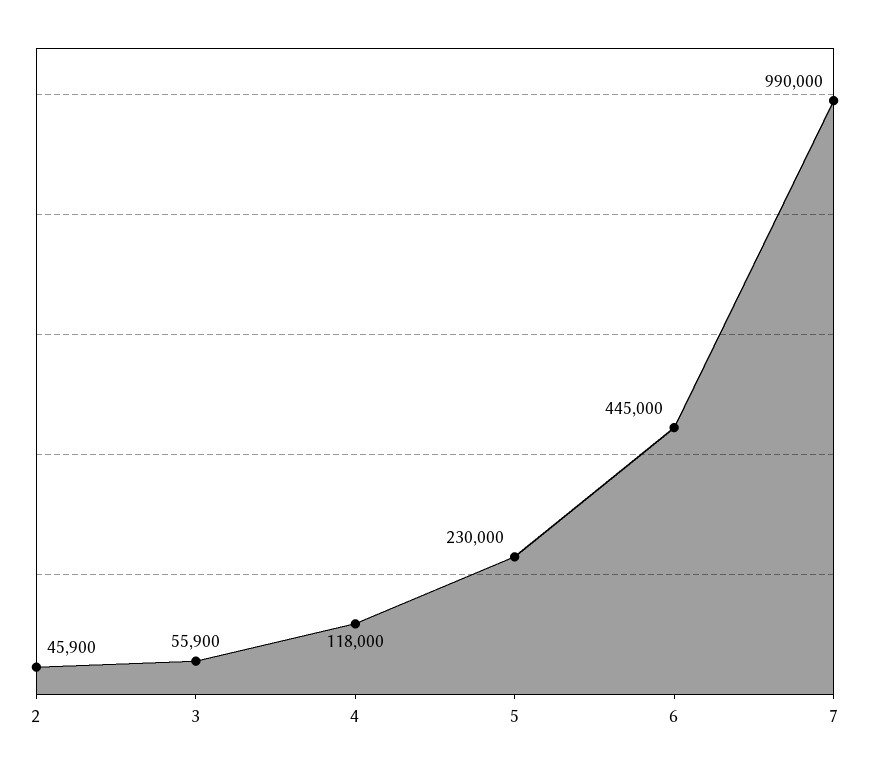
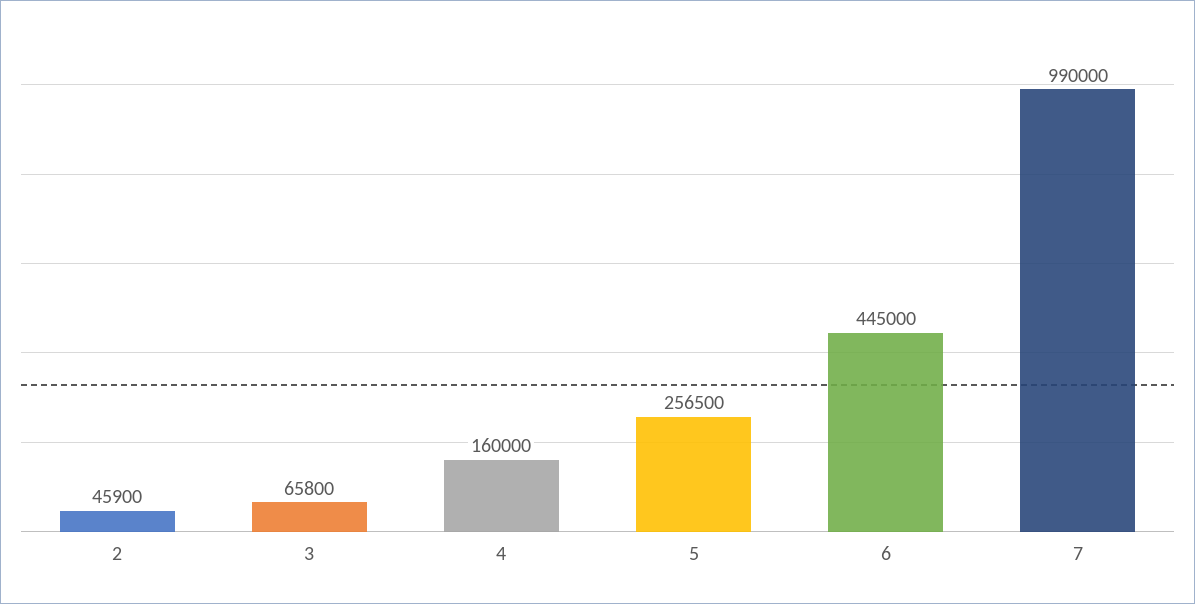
3: 55900 -> 65800
4: 118000 -> 160000
5: 230000 -> 256500

